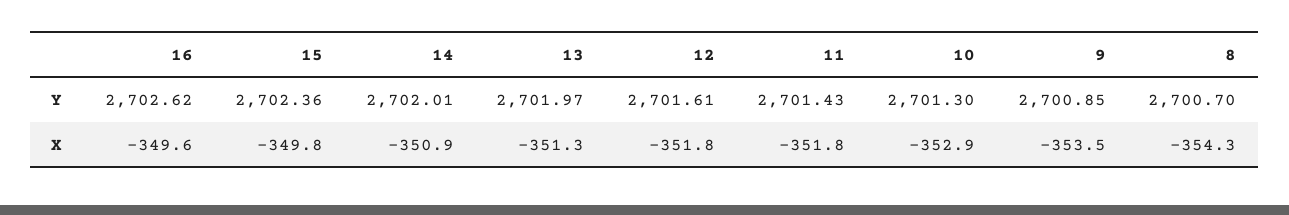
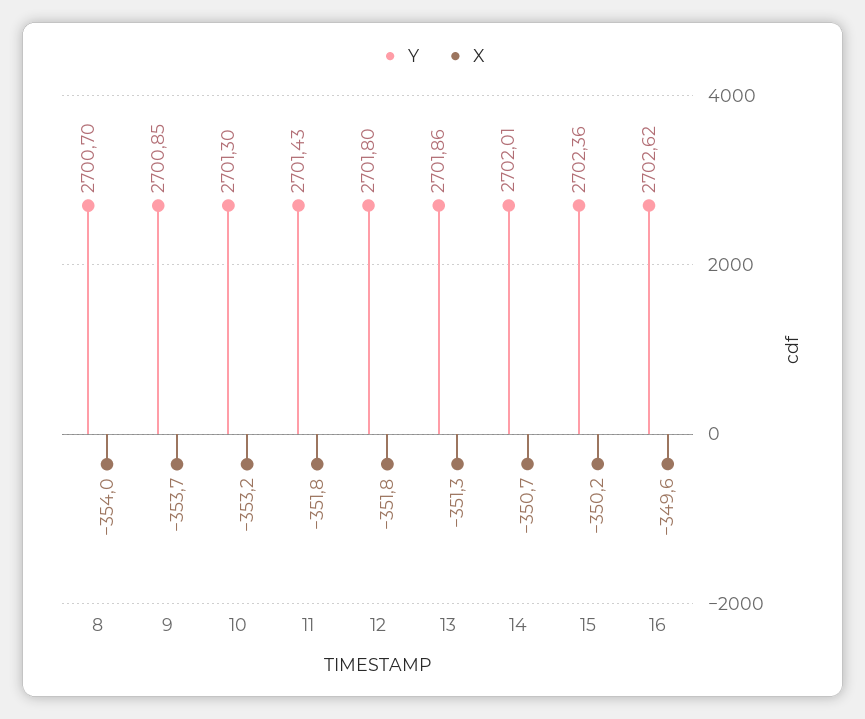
Y, 13: 2701.97 -> 2701.86
Y, 12: 2701.61 -> 2701.8
X, 15: -349.8 -> -350.2
X, 14: -350.9 -> -350.7
X, 10: -352.9 -> -353.2
X, 9: -353.5 -> -353.7
X, 8: -354.3 -> -354

